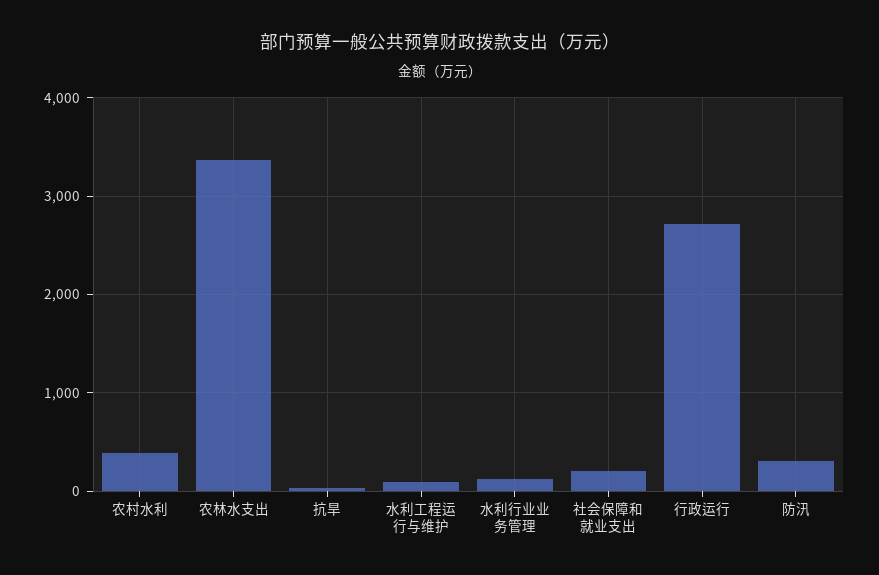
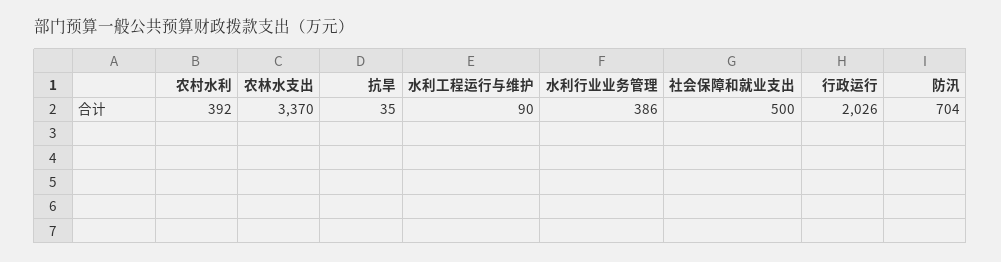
水利行业业务管理: 100 -> 386
社会保障和就业支出: 200 -> 500
行政运行: 2700 -> 2026
防汛: 300 -> 704

